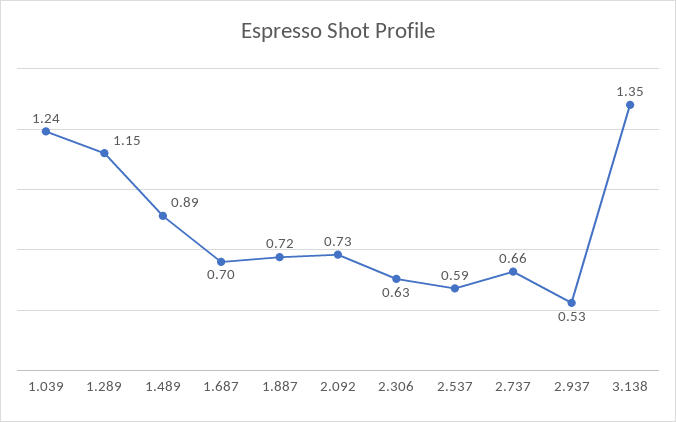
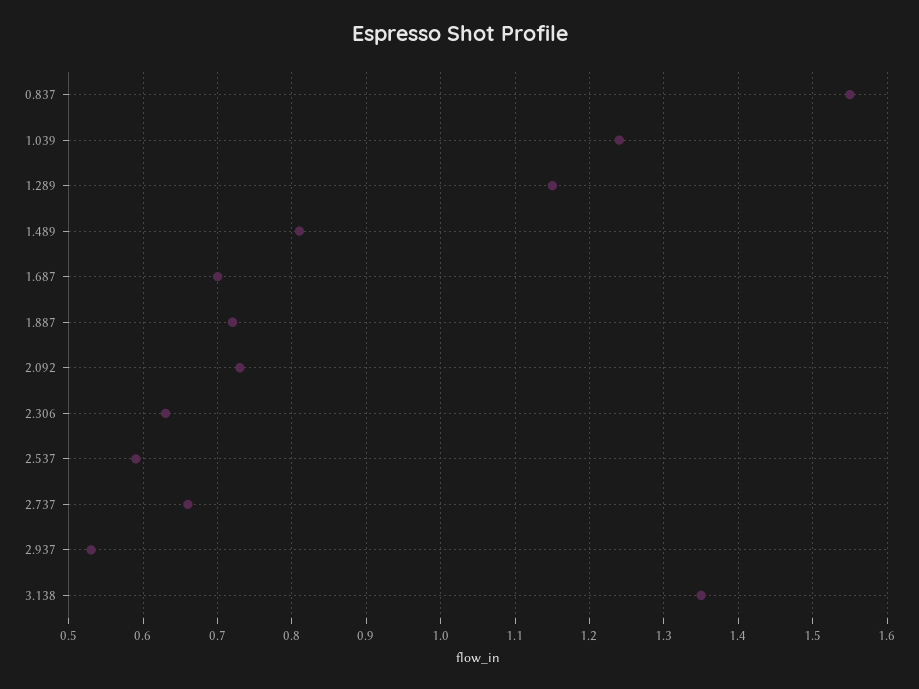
1.489: 0.89 -> 0.81
0.837: none -> 1.55

